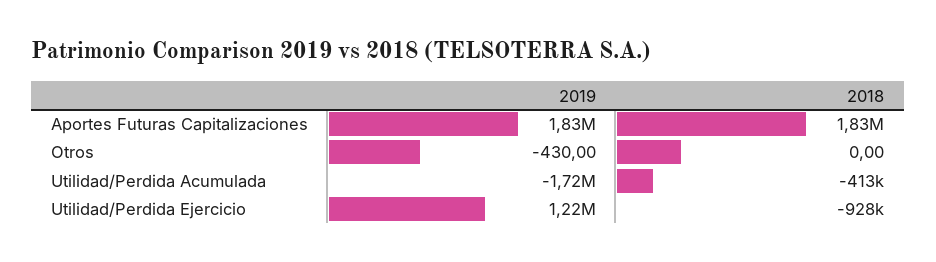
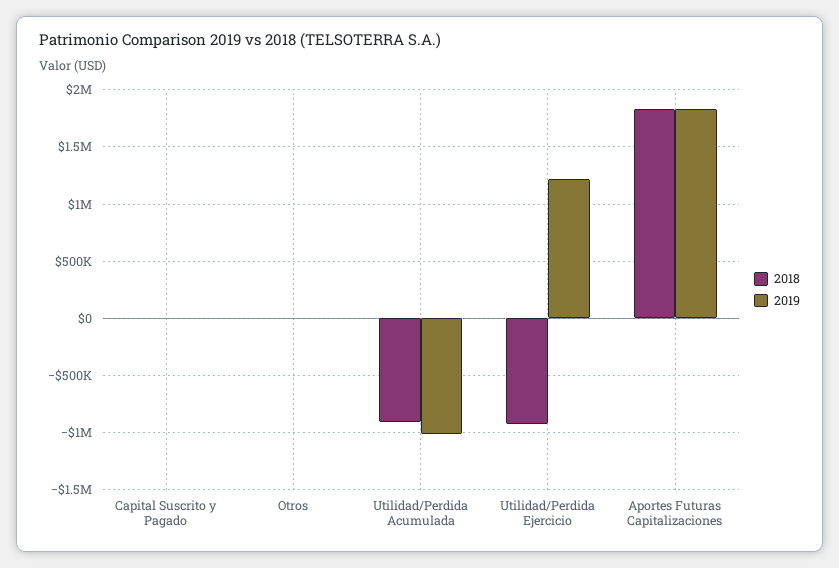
2019, Utilidad/Perdida Acumulada: -1720000 -> -1000000
2018, Utilidad/Perdida Acumulada: -413000 -> -900000
2018, Capital Suscrito y Pagado: none -> 0
2019, Capital Suscrito y Pagado: none -> 0

